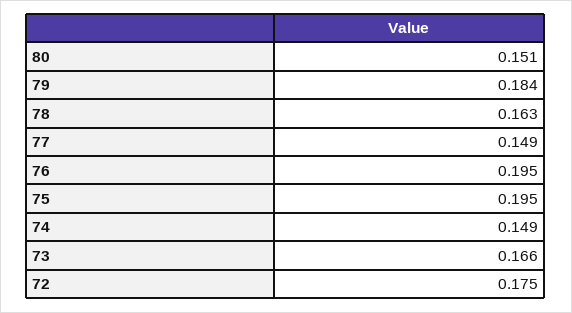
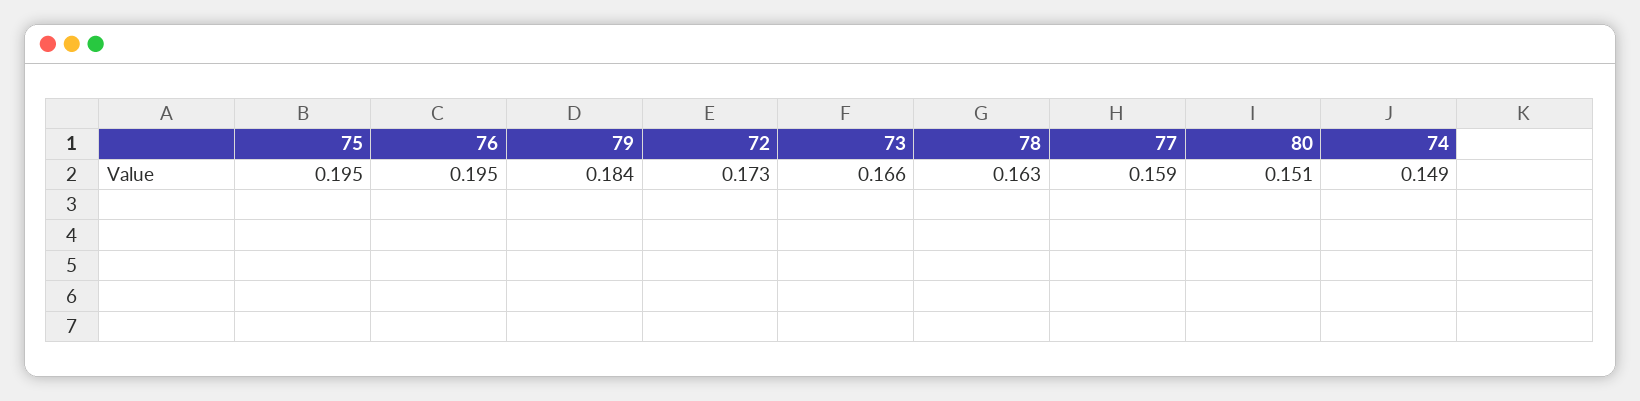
77: 0.149 -> 0.159
72: 0.175 -> 0.173

